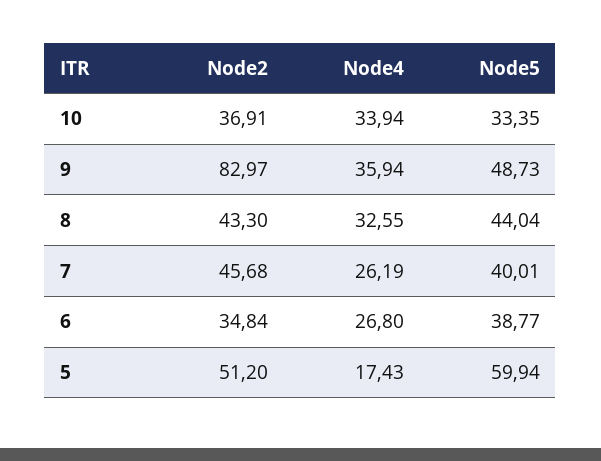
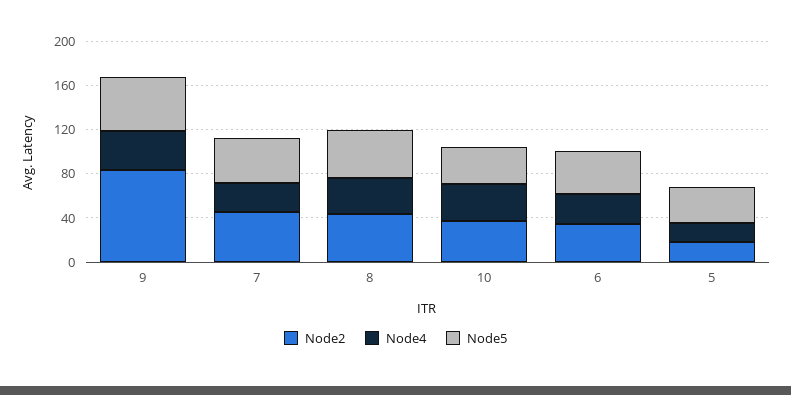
Node2, 5: 51.2 -> 20
Node5, 5: 59.94 -> 30

